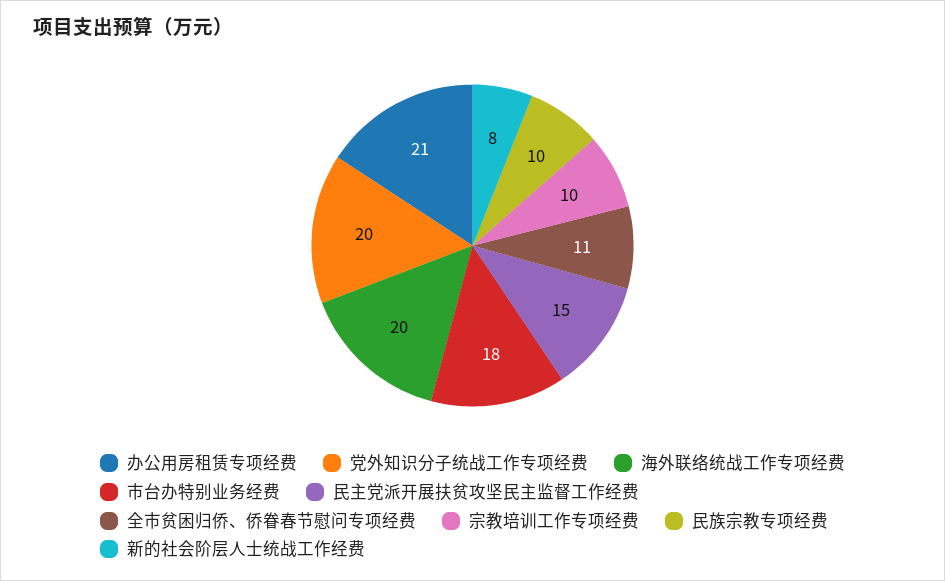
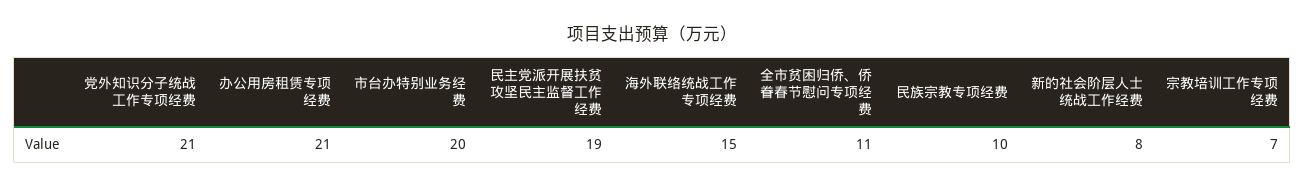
党外知识分子统战工作专项经费: 20 -> 21
海外联络统战工作专项经费: 20 -> 15
市台办特别业务经费: 18 -> 20
民主党派开展扶贫攻坚民主监督工作经费: 15 -> 19
宗教培训工作专项经费: 10 -> 7

